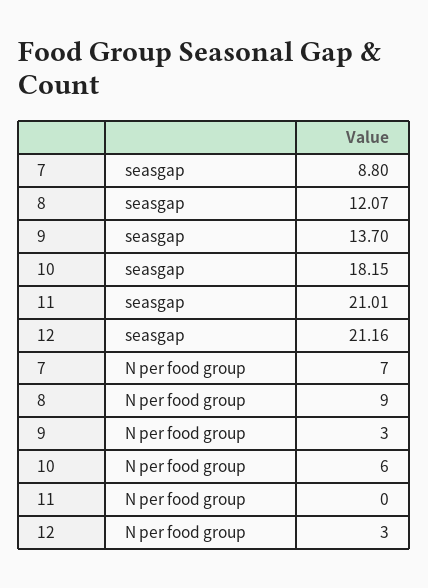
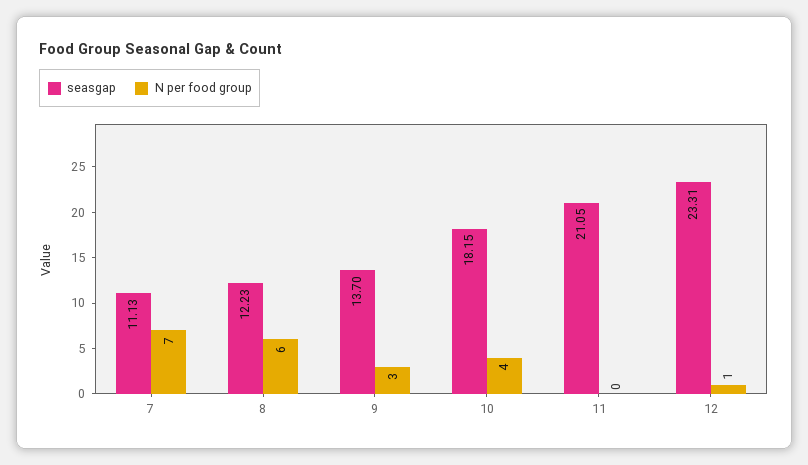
seasgap, 7: 8.8 -> 11.13
seasgap, 8: 12.07 -> 12.23
seasgap, 11: 21.01 -> 21.05
seasgap, 12: 21.16 -> 23.31
N per food group, 8: 9 -> 6
N per food group, 10: 6 -> 4
N per food group, 12: 3 -> 1

